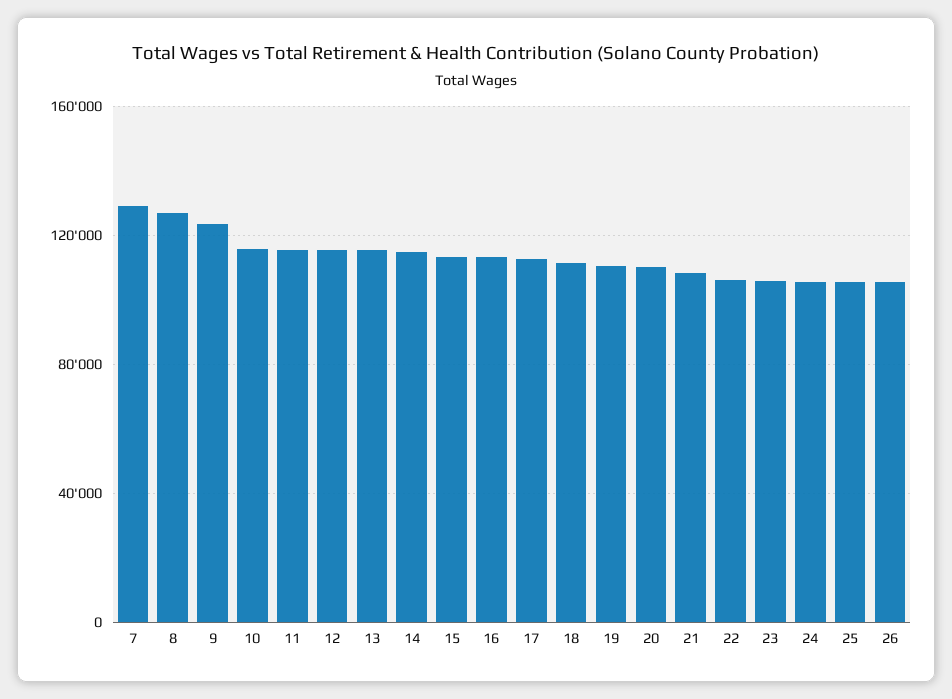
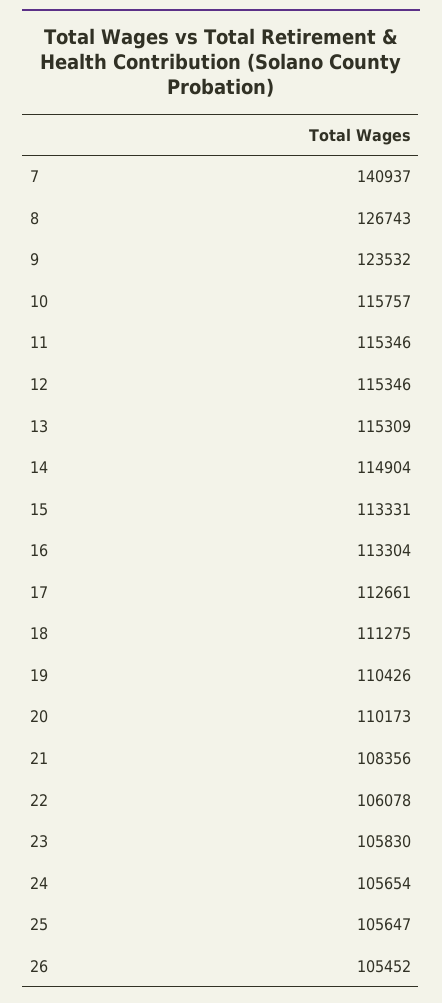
7: 130000 -> 140937

